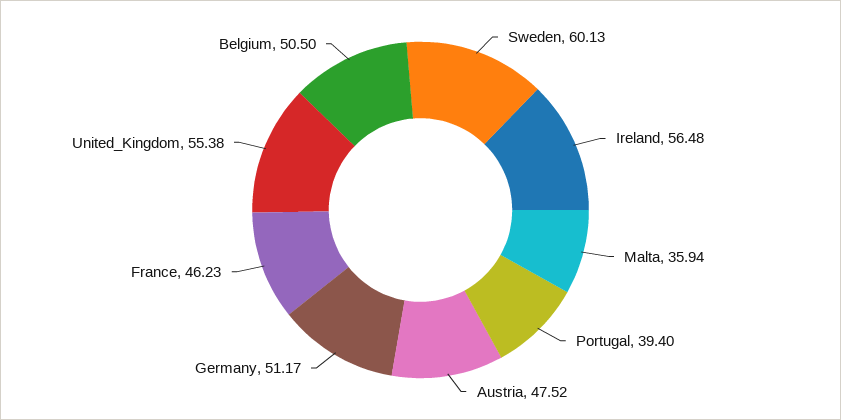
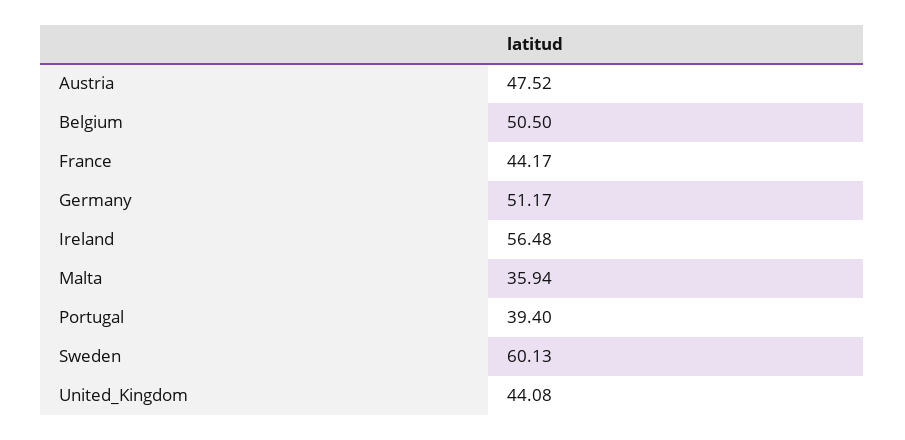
France: 46.23 -> 44.17
United_Kingdom: 55.38 -> 44.08

